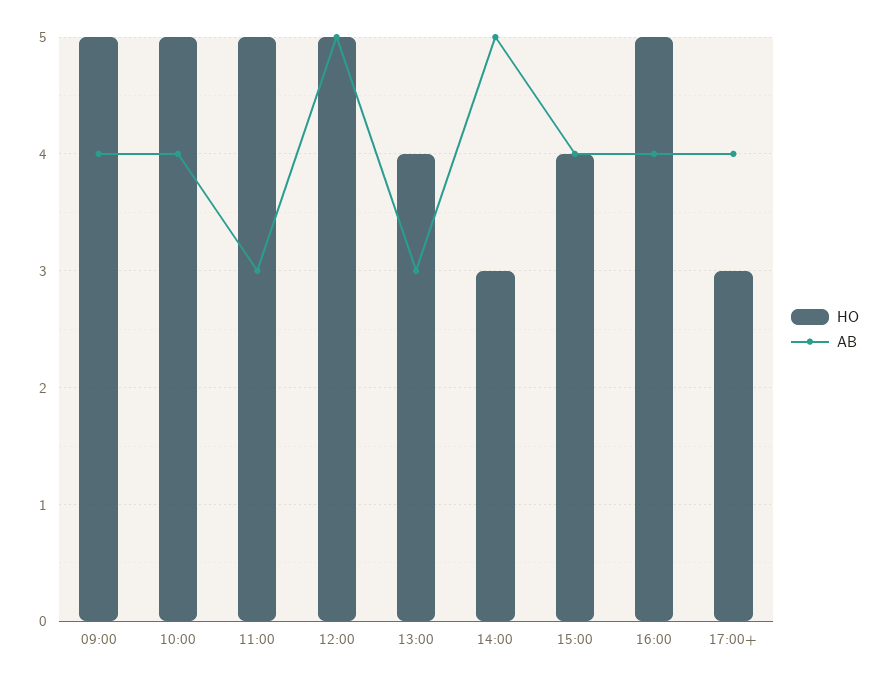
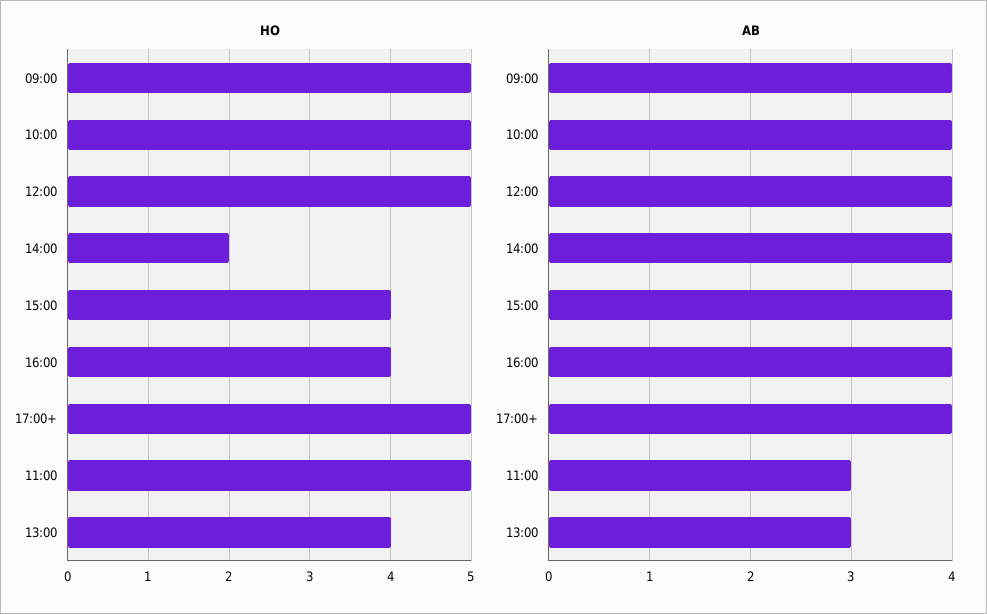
AB, 12:00: 5 -> 4
HO, 14:00: 3 -> 2
AB, 14:00: 5 -> 4
HO, 16:00: 5 -> 4
HO, 17:00+: 3 -> 5

